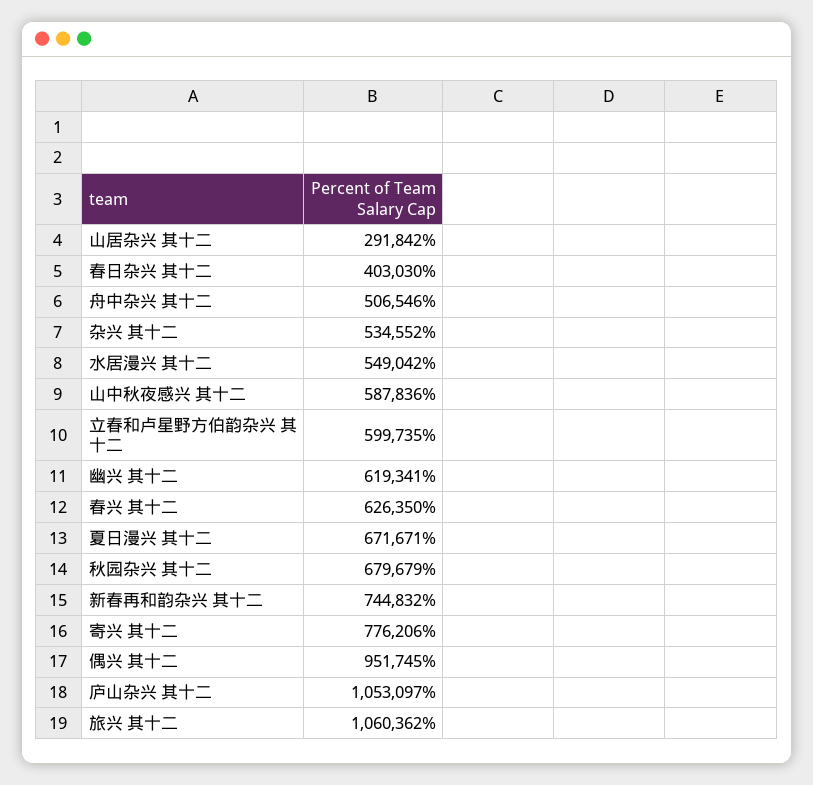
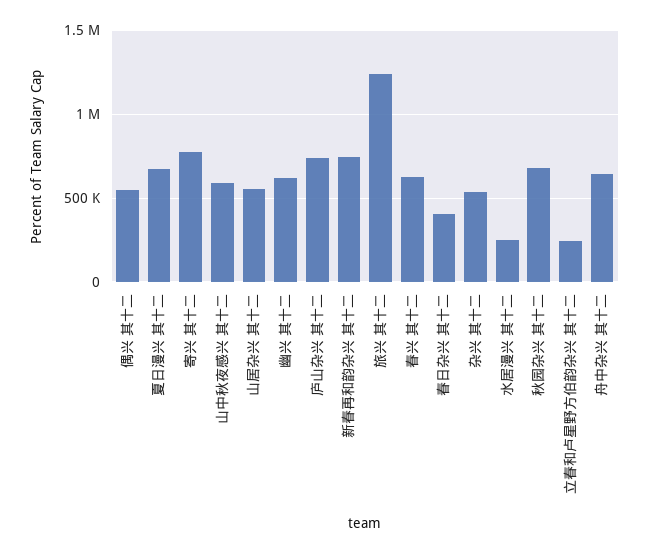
山居杂兴 其十二: 291842 -> 550000
舟中杂兴 其十二: 506546 -> 650000
水居漫兴 其十二: 549042 -> 250000
立春和卢星野方伯韵杂兴 其十二: 599735 -> 250000
偶兴 其十二: 951745 -> 550000
庐山杂兴 其十二: 1053097 -> 750000
旅兴 其十二: 1060362 -> 1250000

